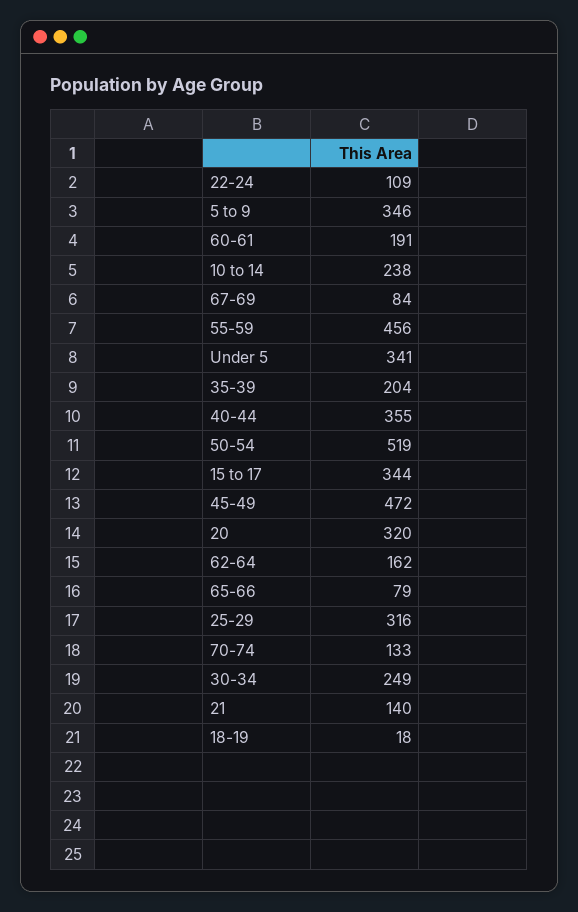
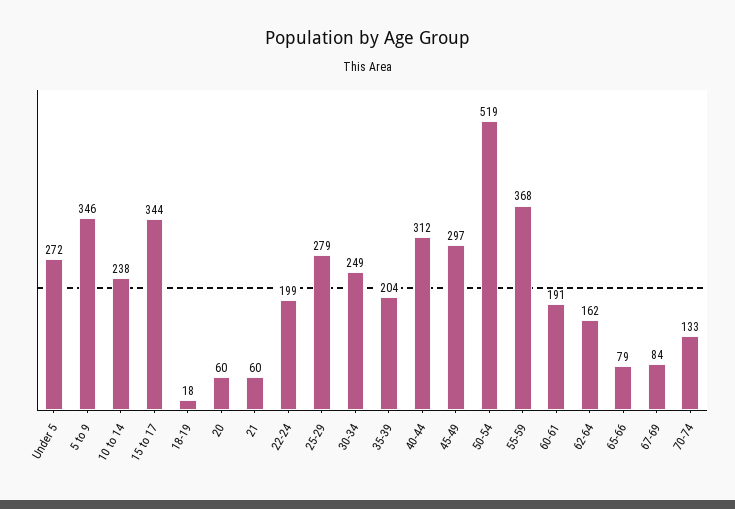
22-24: 109 -> 199
55-59: 456 -> 368
Under 5: 341 -> 272
40-44: 355 -> 312
45-49: 472 -> 297
20: 320 -> 60
25-29: 316 -> 279
21: 140 -> 60

